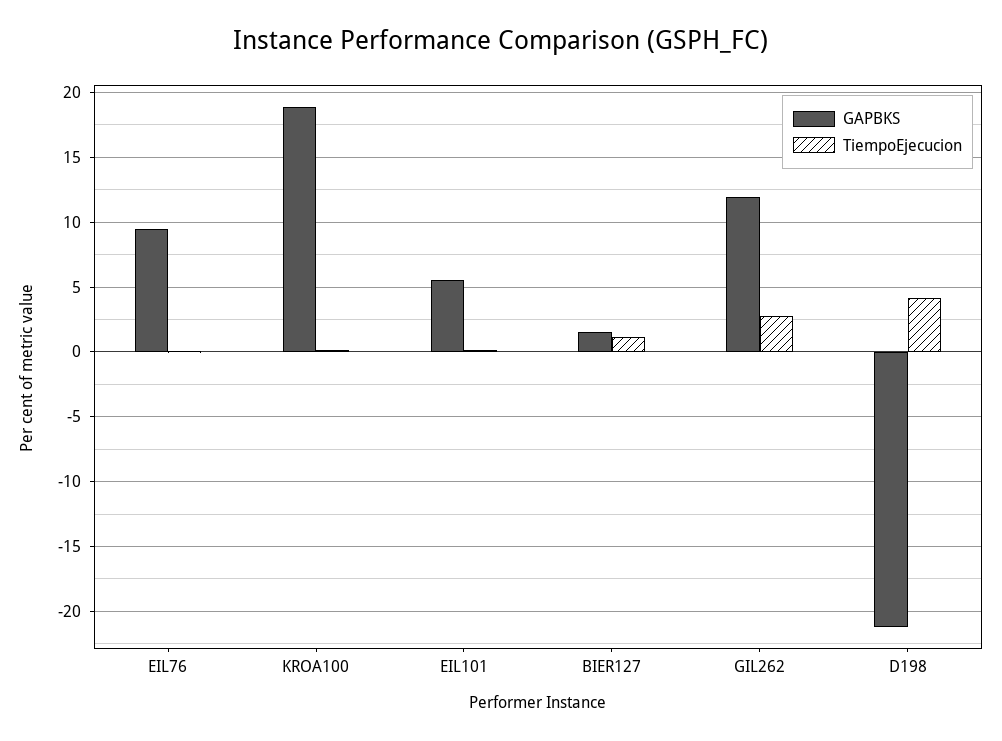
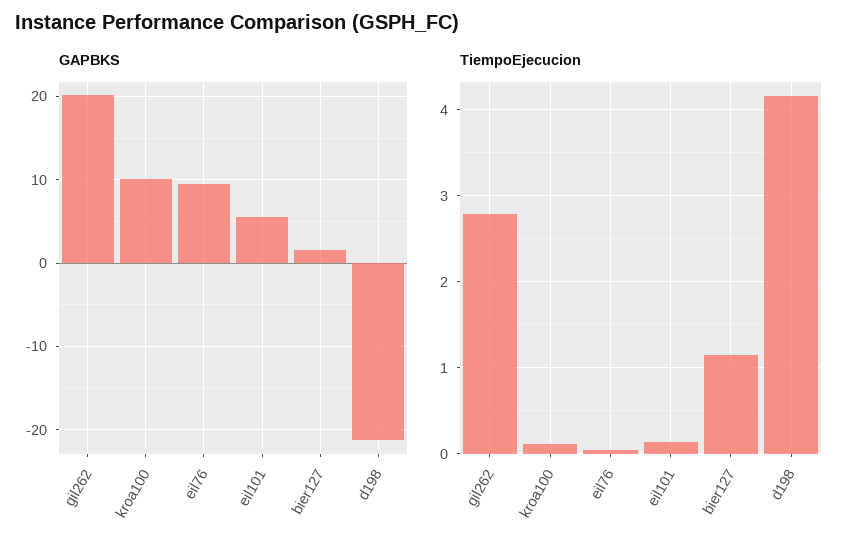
GAPBKS, KROA100: 19 -> 10
GAPBKS, GIL262: 12 -> 20

